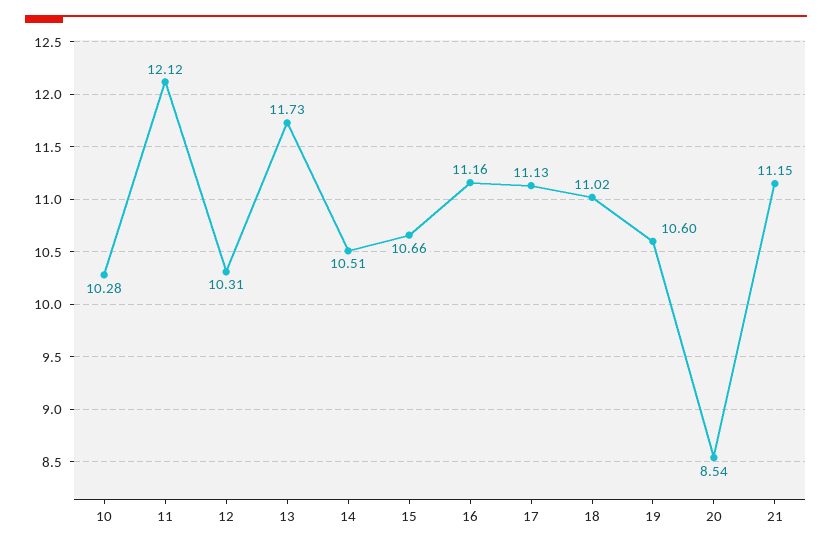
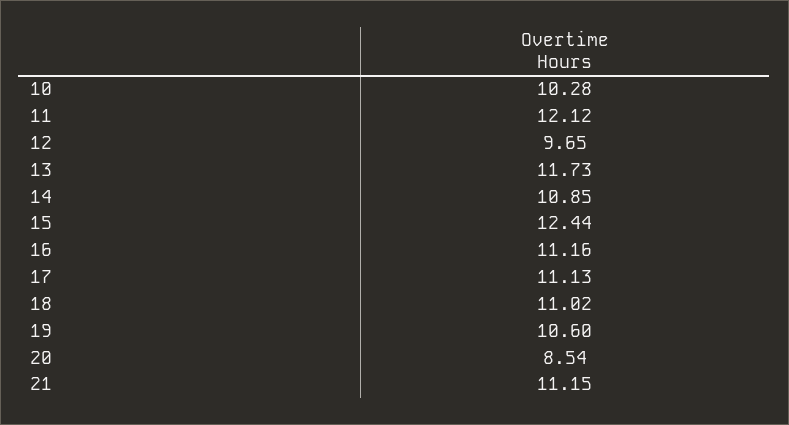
12: 10.31 -> 9.65
14: 10.51 -> 10.85
15: 10.66 -> 12.44

